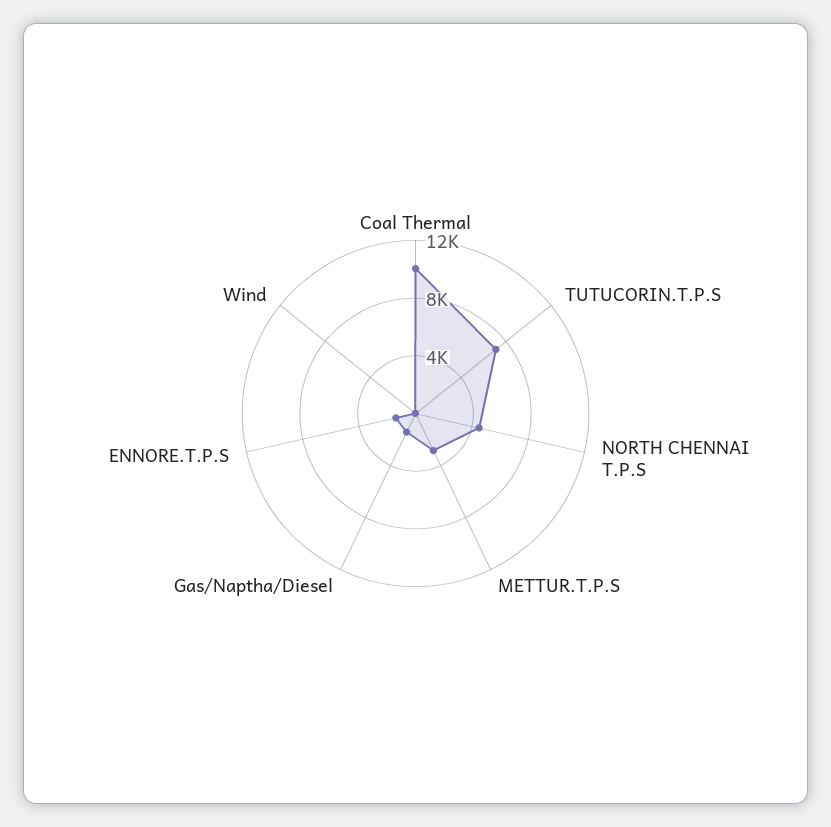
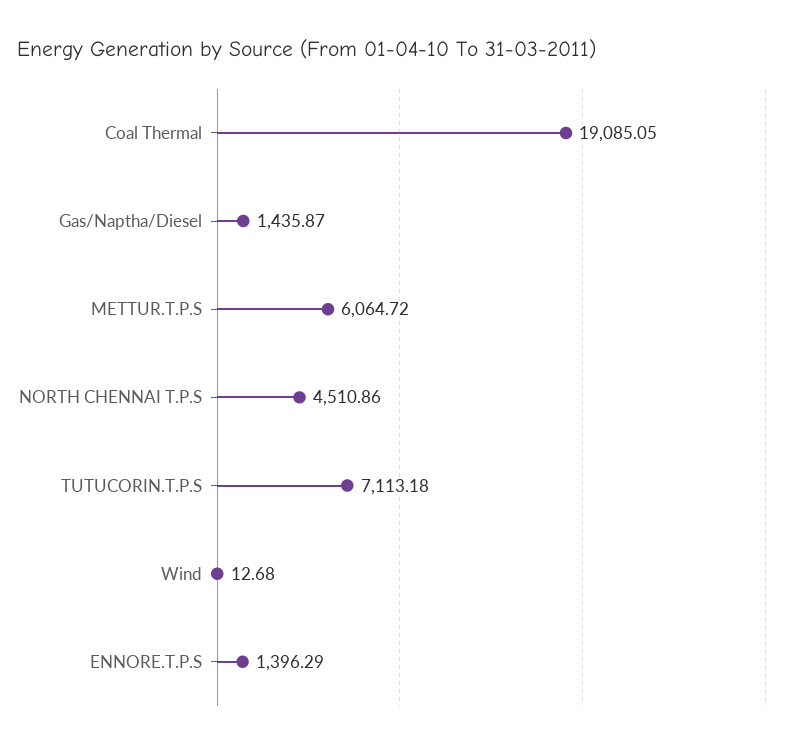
Coal Thermal: 10000 -> 19085.05
METTUR.T.P.S: 3000 -> 6064.72

